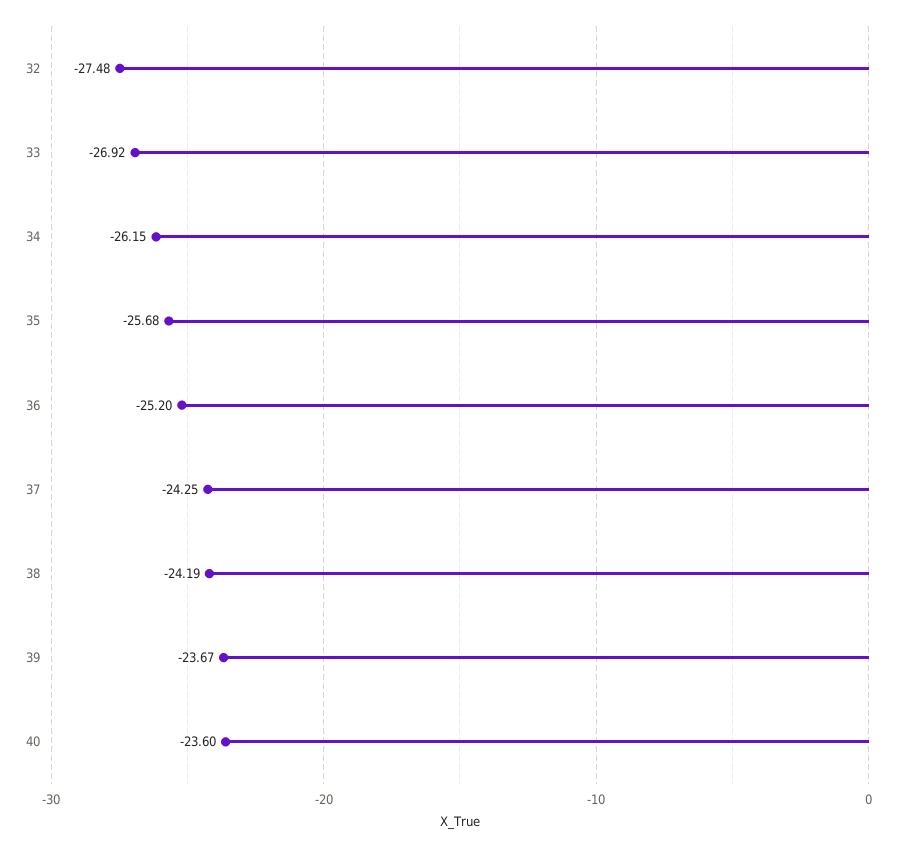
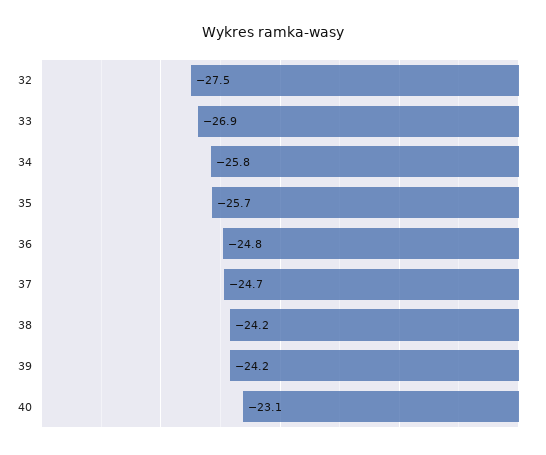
34: -26.15 -> -25.8
36: -25.2 -> -24.8
37: -24.25 -> -24.7
39: -23.67 -> -24.2
40: -23.6 -> -23.1

